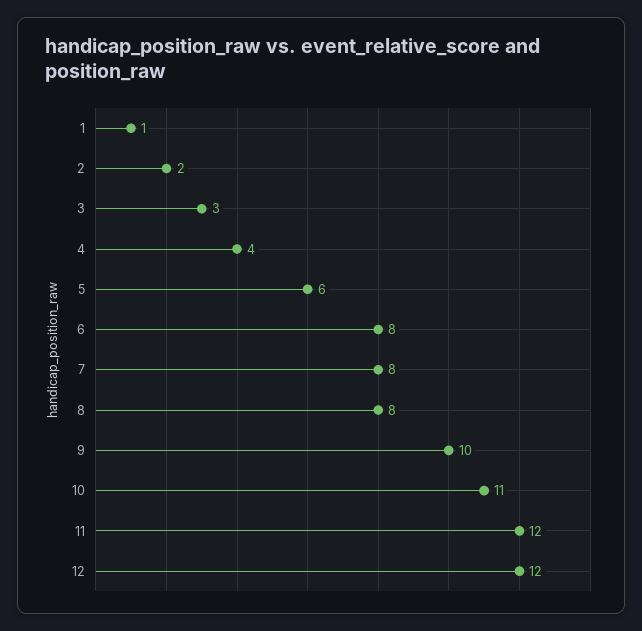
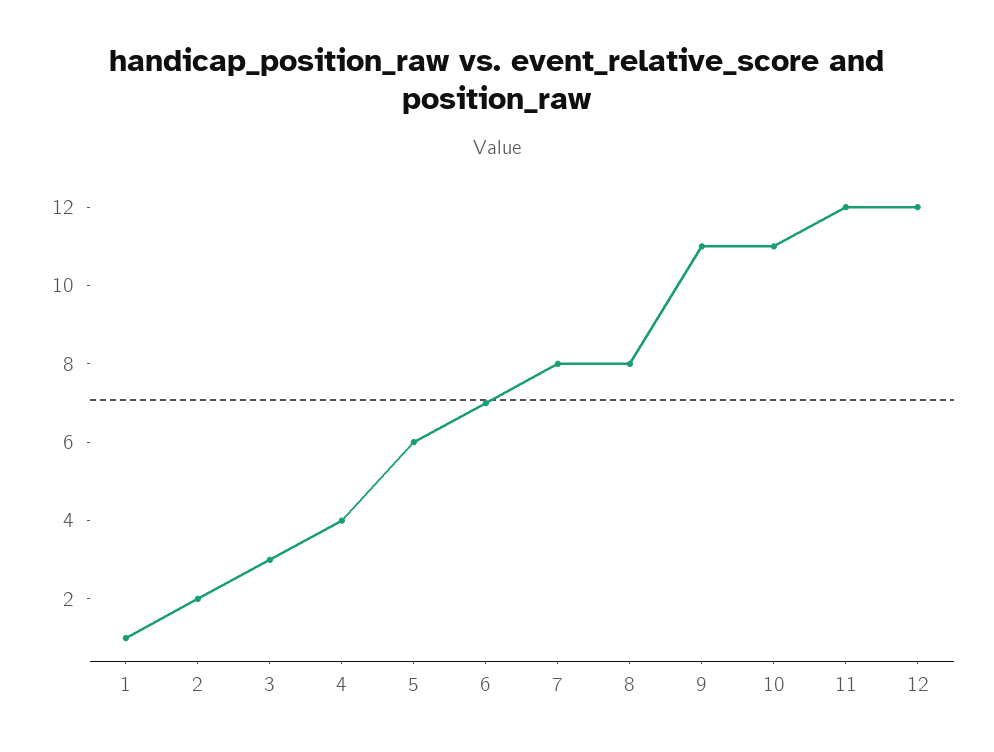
6: 8 -> 7
9: 10 -> 11

